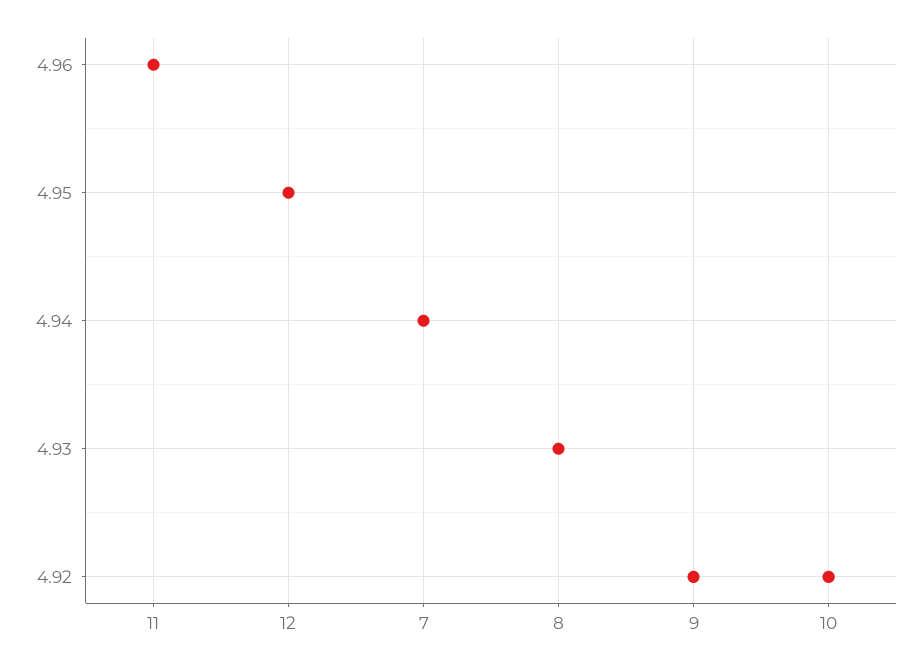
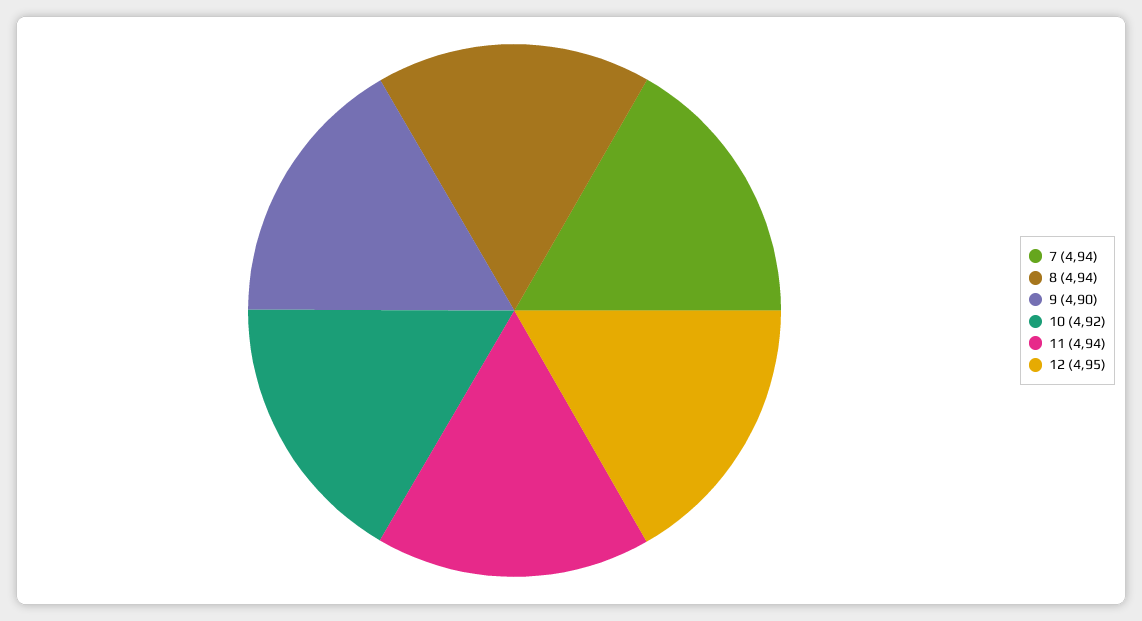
11: 4.96 -> 4.94
8: 4.93 -> 4.94
9: 4.92 -> 4.9

